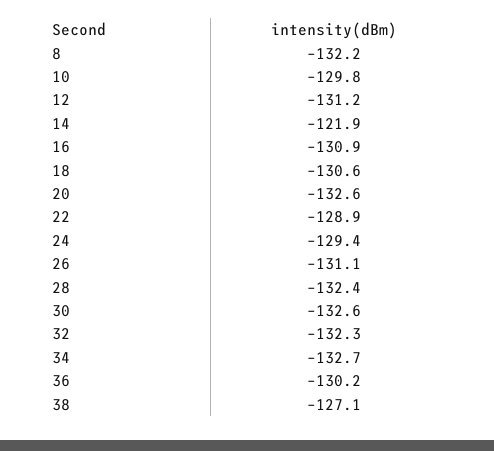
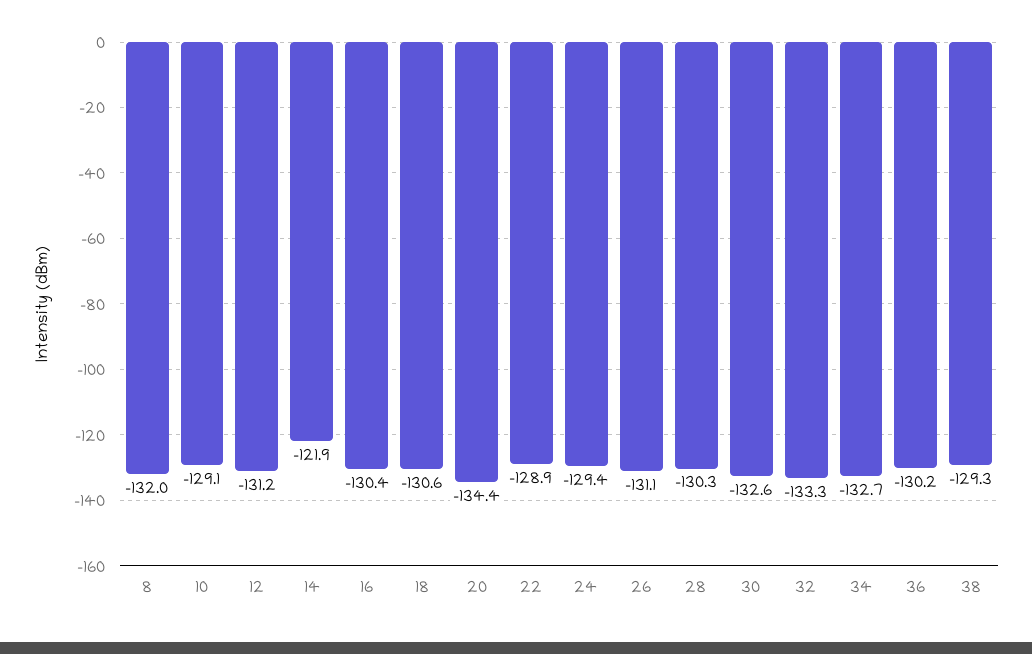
8: -132.2 -> -132
10: -129.8 -> -129.1
16: -130.9 -> -130.4
20: -132.6 -> -134.4
28: -132.4 -> -130.3
32: -132.3 -> -133.3
38: -127.1 -> -129.3

